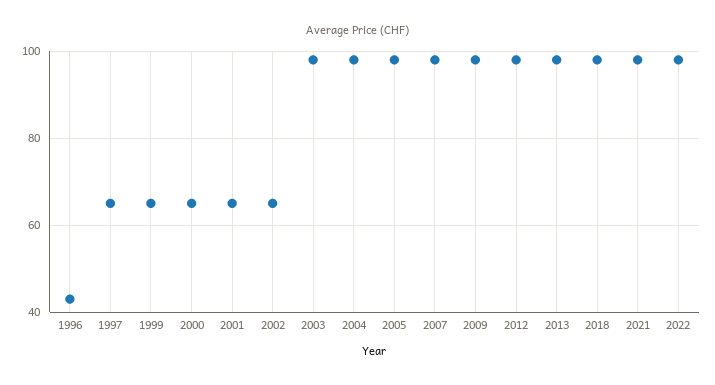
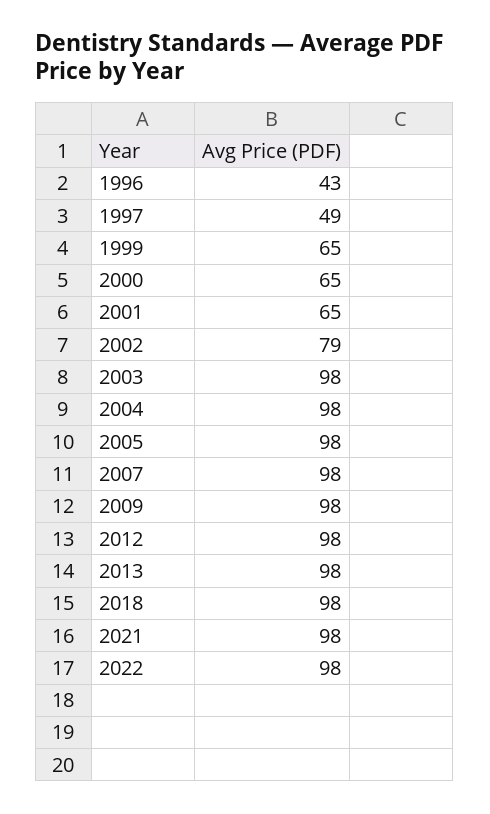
1997: 65 -> 49
2002: 65 -> 79

